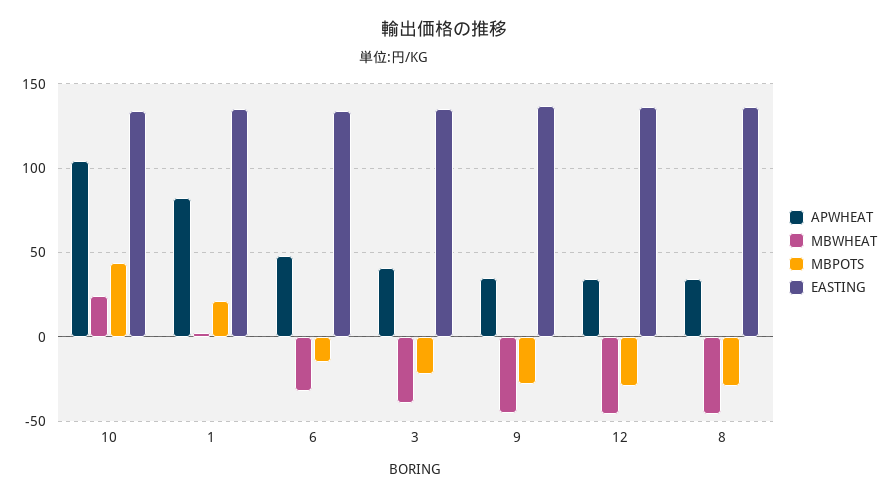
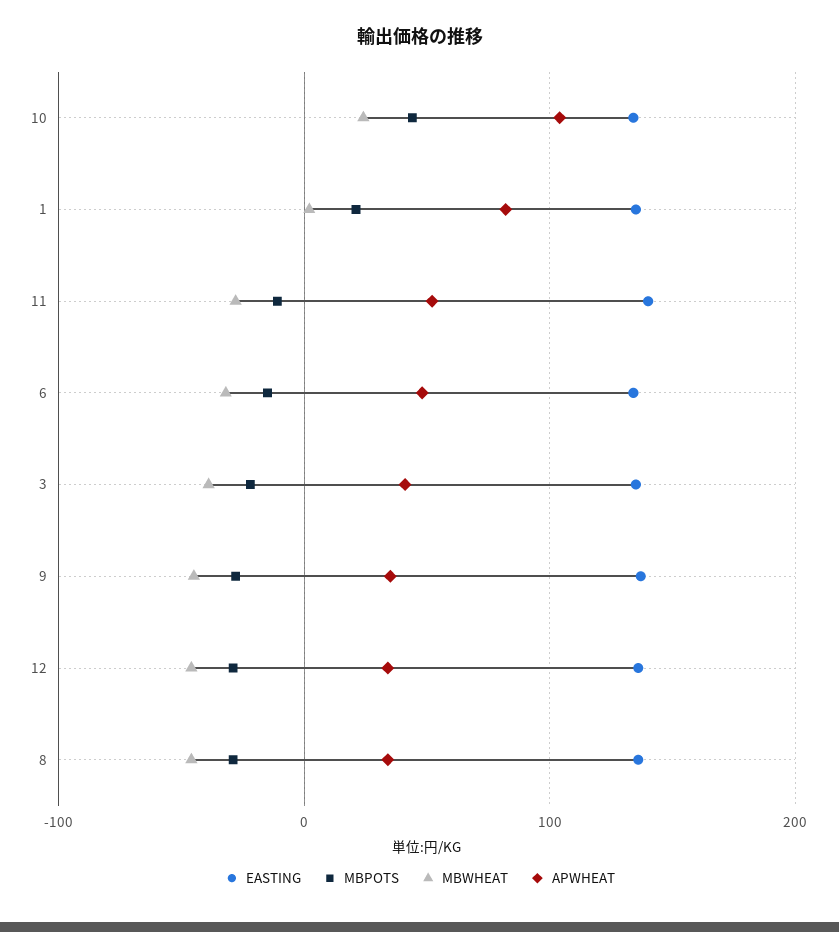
EASTING, 11: none -> 140
MBPOTS, 11: none -> -10
MBWHEAT, 11: none -> -30
APWHEAT, 11: none -> 50

